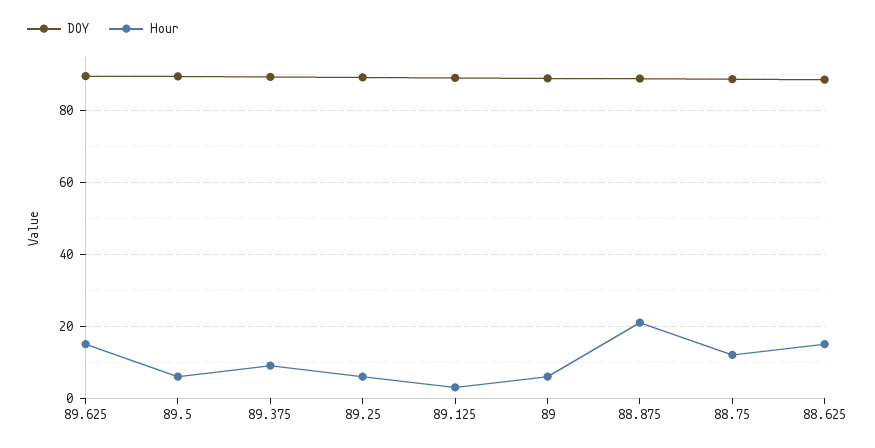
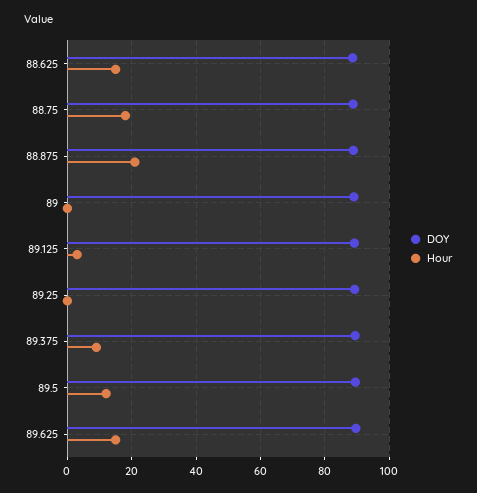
Hour, 89.5: 6 -> 12
Hour, 89.25: 6 -> 0
Hour, 89: 6 -> 0
Hour, 88.75: 12 -> 18

